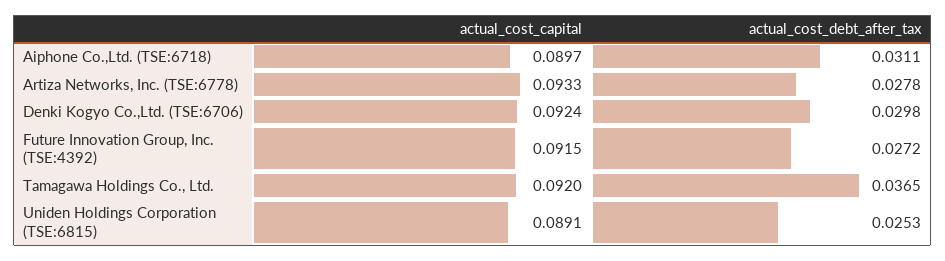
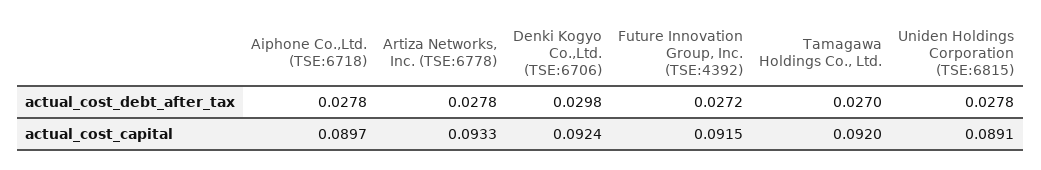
actual_cost_debt_after_tax, Aiphone Co.,Ltd. (TSE:6718): 0.0311 -> 0.0278
actual_cost_debt_after_tax, Tamagawa Holdings Co., Ltd.: 0.0365 -> 0.027
actual_cost_debt_after_tax, Uniden Holdings Corporation (TSE:6815): 0.0253 -> 0.0278

